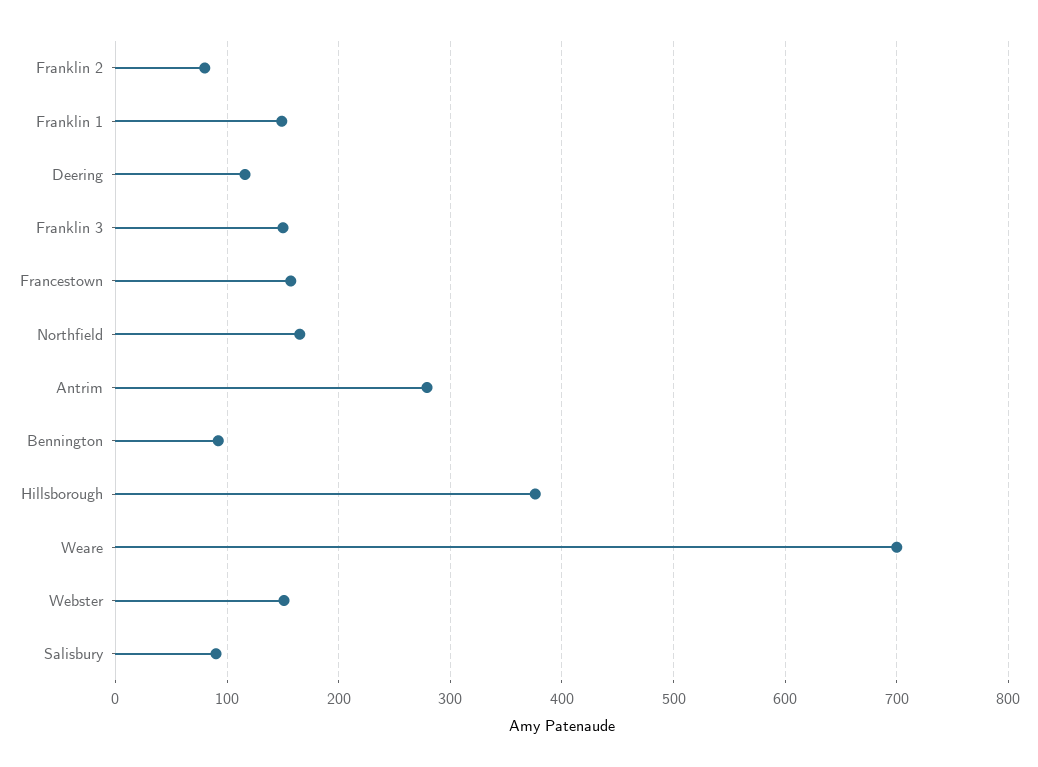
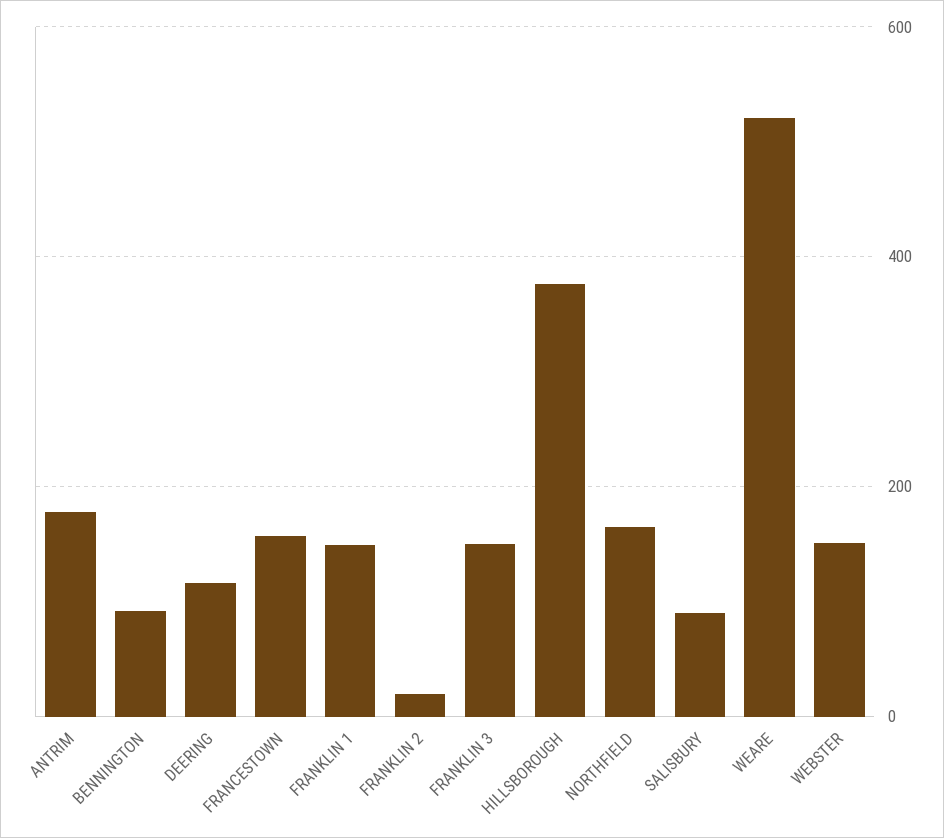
Franklin 2: 80 -> 20
Antrim: 280 -> 180
Weare: 700 -> 520

